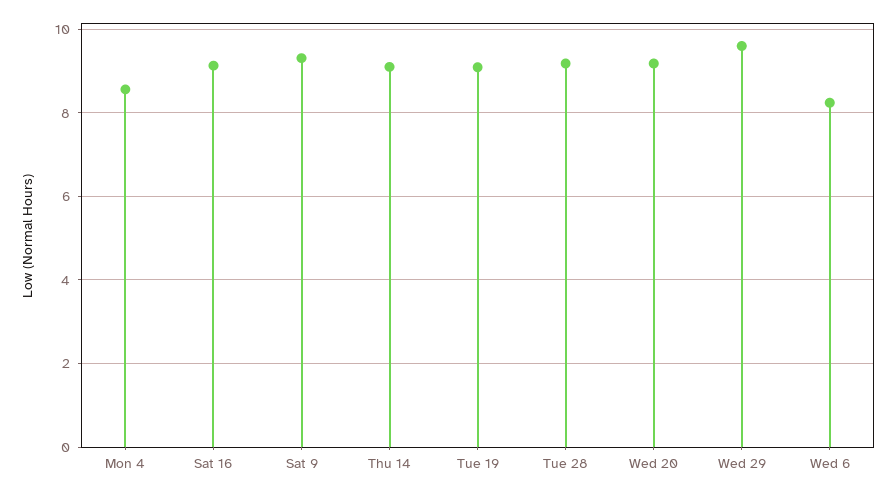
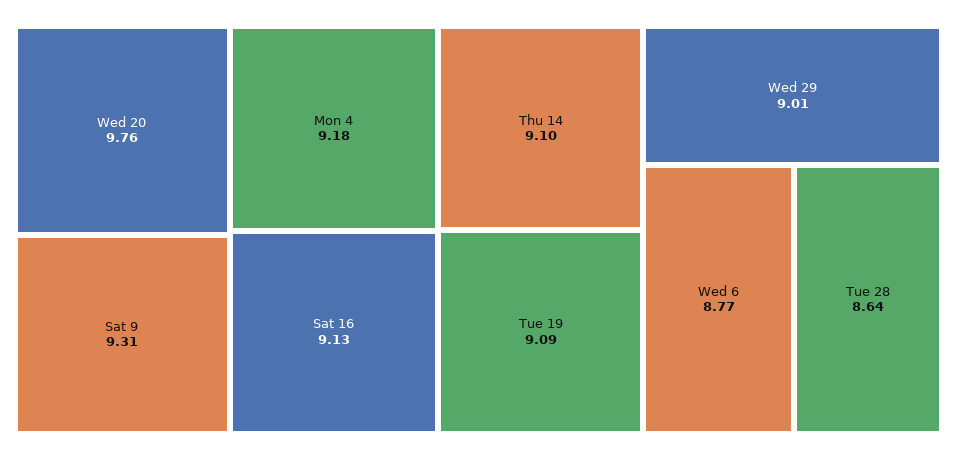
Mon 4: 8.6 -> 9.18
Tue 28: 9.2 -> 8.64
Wed 20: 9.2 -> 9.76
Wed 29: 9.6 -> 9.01
Wed 6: 8.2 -> 8.77

